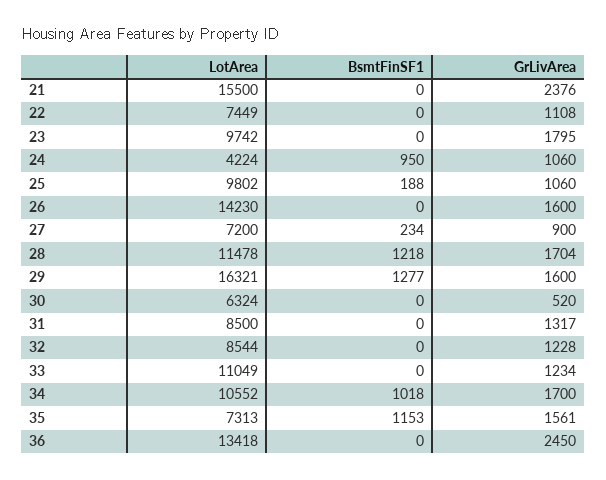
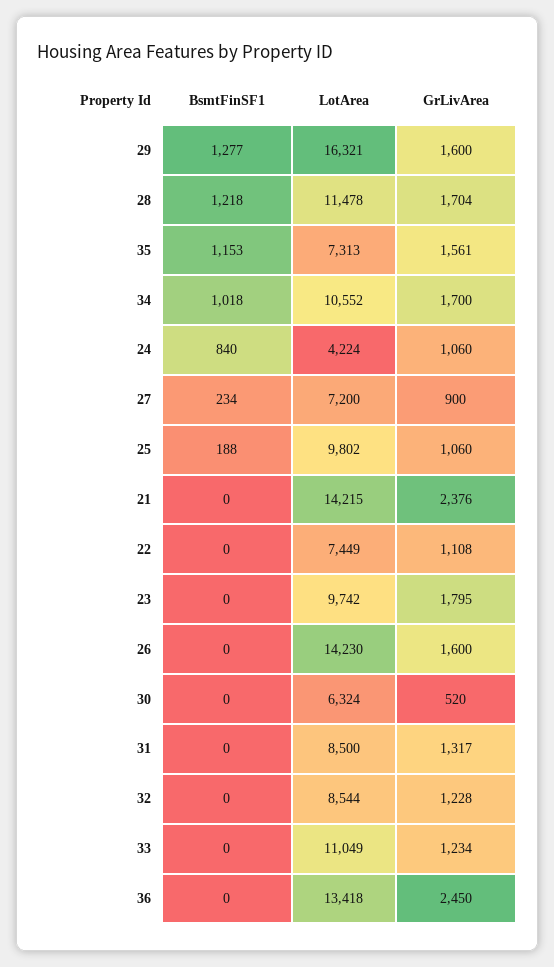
LotArea, 21: 15500 -> 14215
BsmtFinSF1, 24: 950 -> 840

